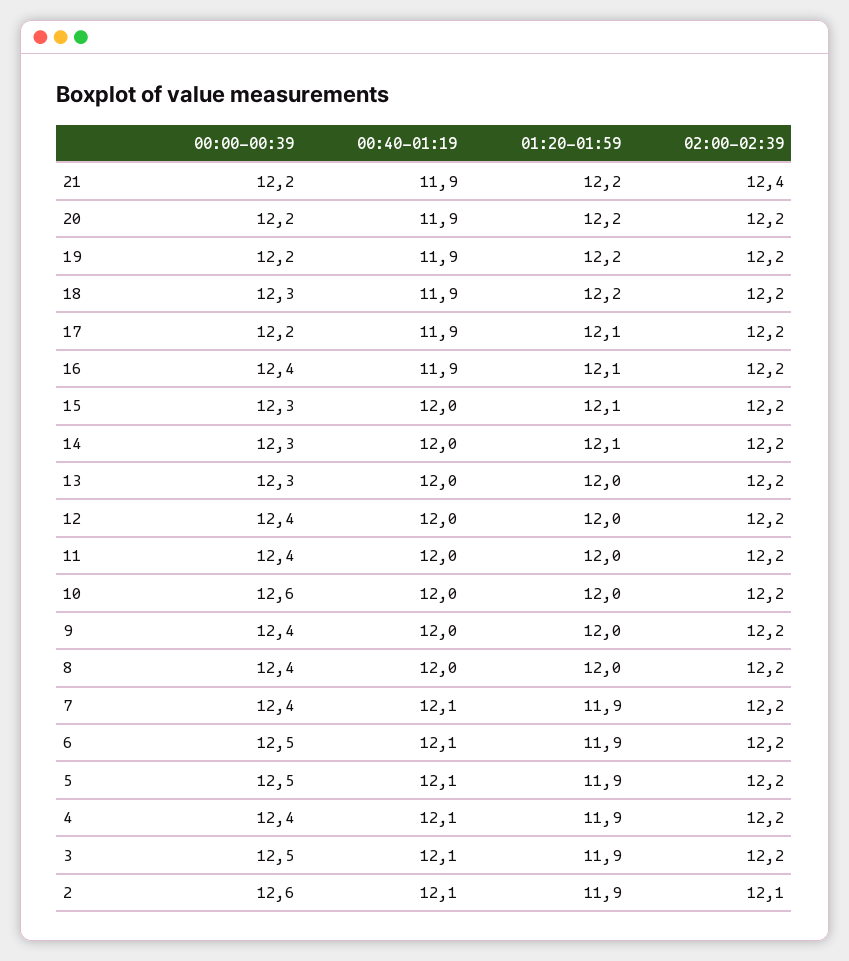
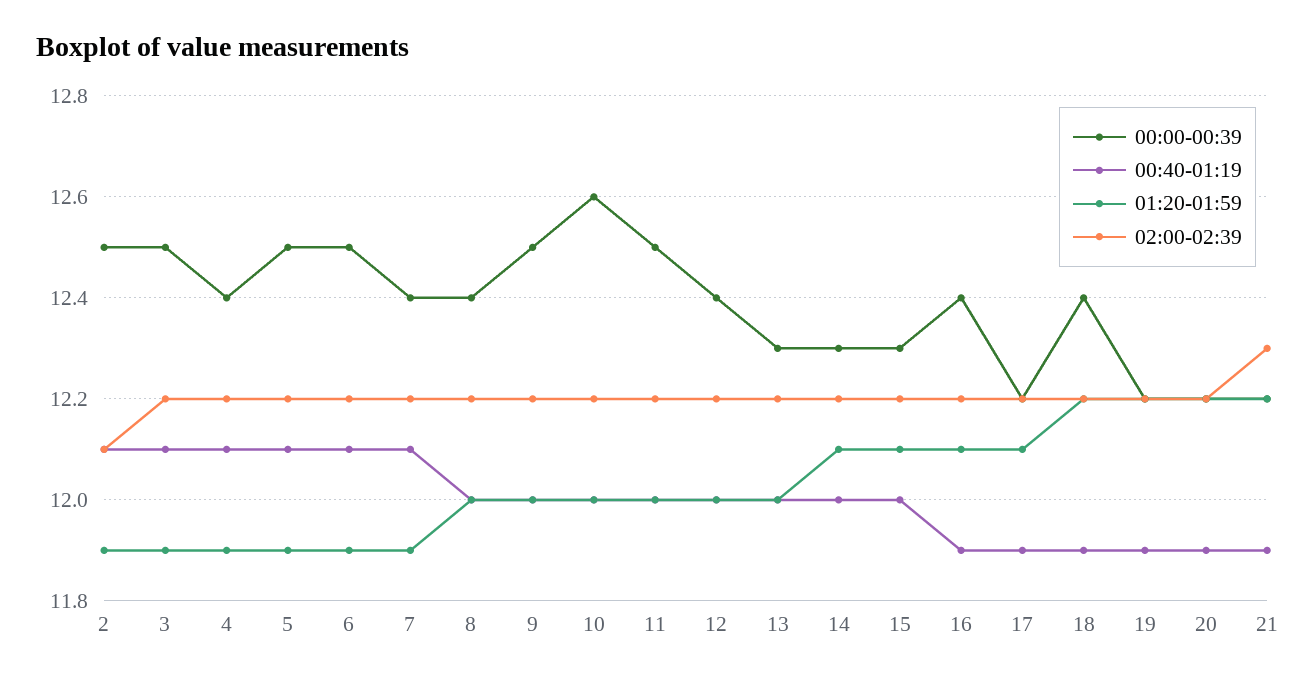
02:00-02:39, 21: 12.4 -> 12.3
00:00-00:39, 18: 12.3 -> 12.4
00:00-00:39, 11: 12.4 -> 12.5
00:00-00:39, 9: 12.4 -> 12.5
00:00-00:39, 2: 12.6 -> 12.5

